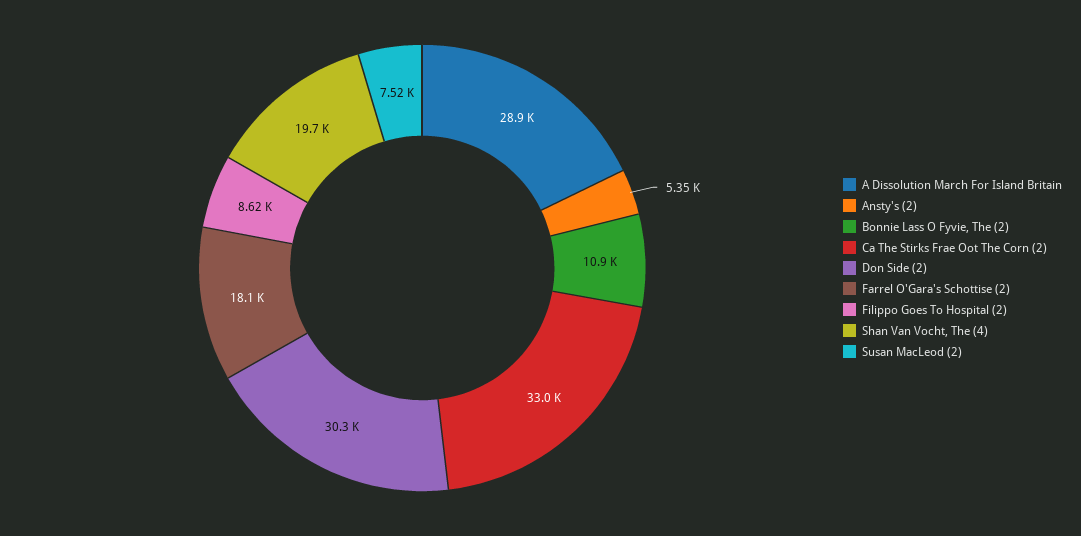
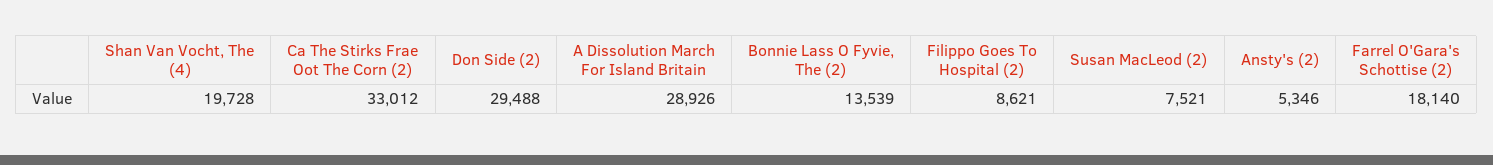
Bonnie Lass O Fyvie, The (2): 10900 -> 13539
Don Side (2): 30300 -> 29488

